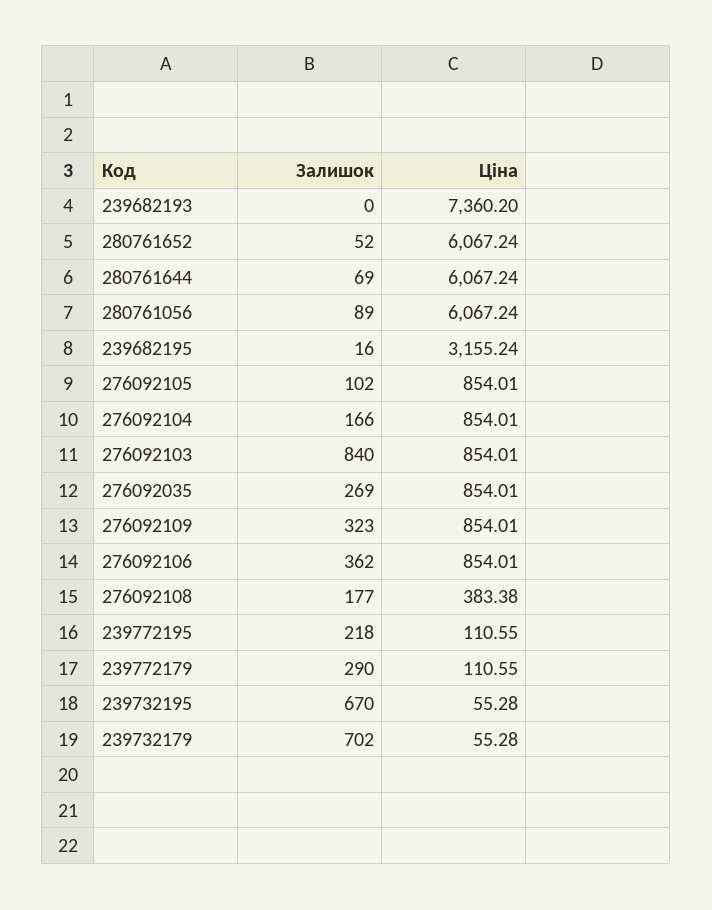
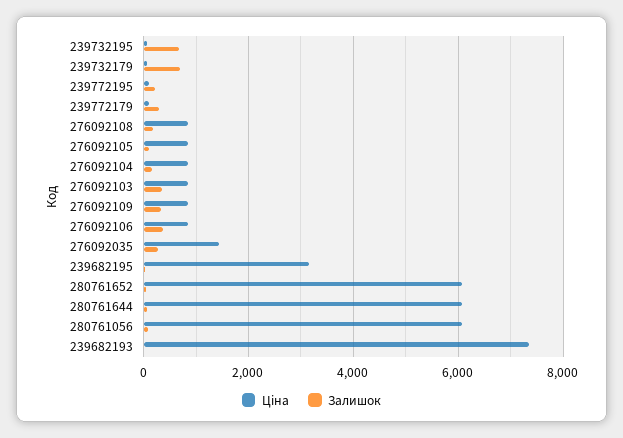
Залишок, 276092103: 840 -> 400
Ціна, 276092035: 854.01 -> 1400
Ціна, 276092108: 383.38 -> 800

